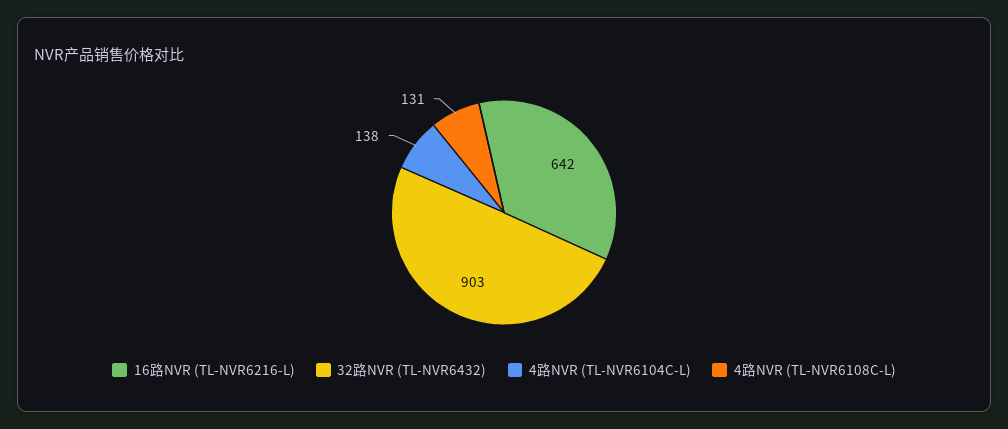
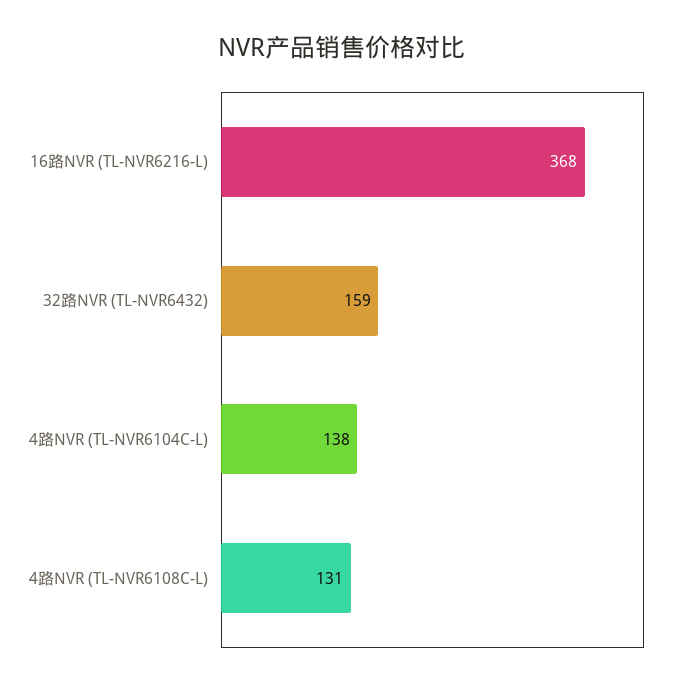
16路NVR (TL-NVR6216-L): 642 -> 368
32路NVR (TL-NVR6432): 903 -> 159

